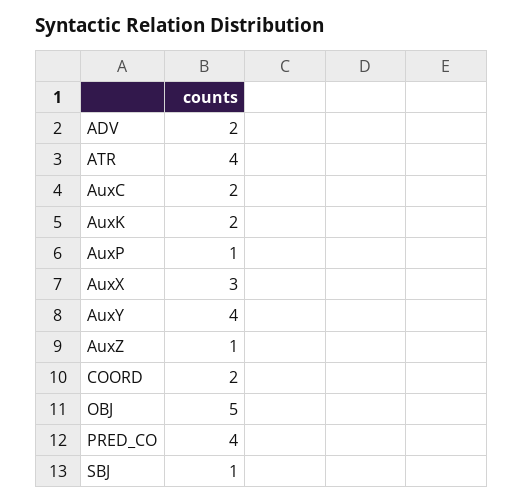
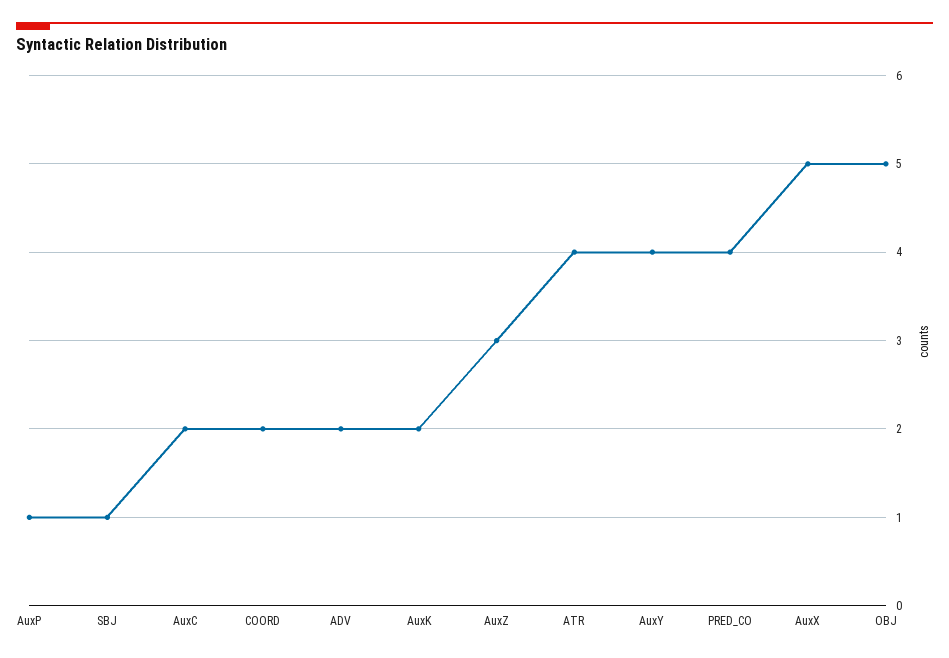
AuxX: 3 -> 5
AuxZ: 1 -> 3

